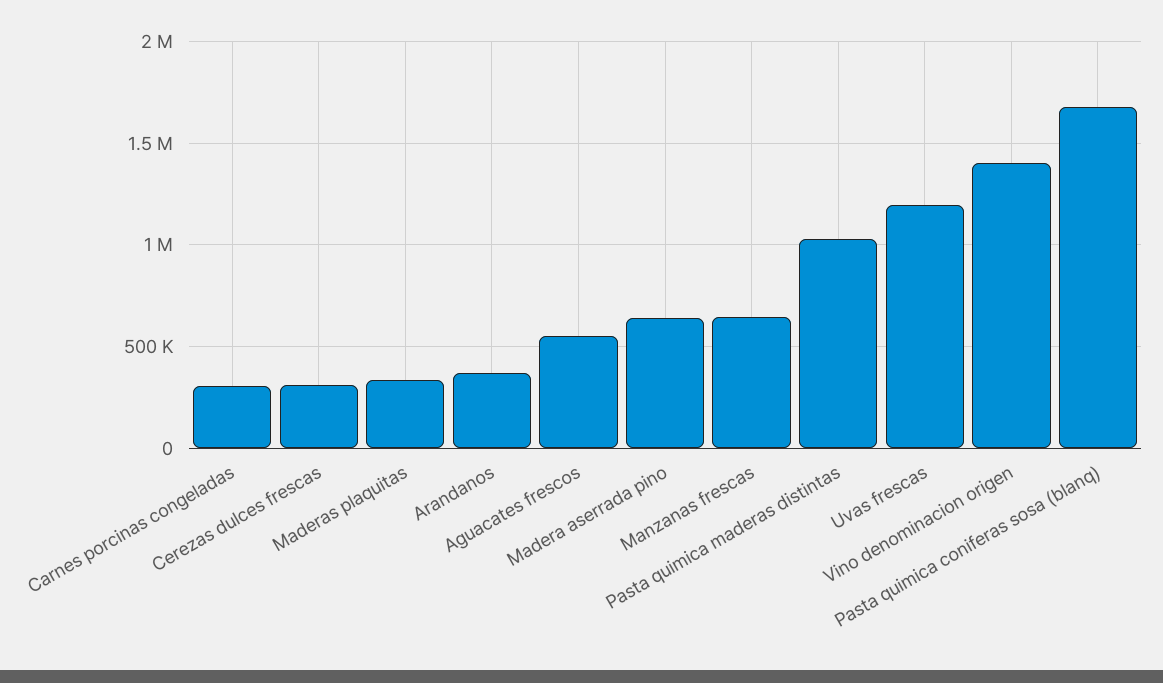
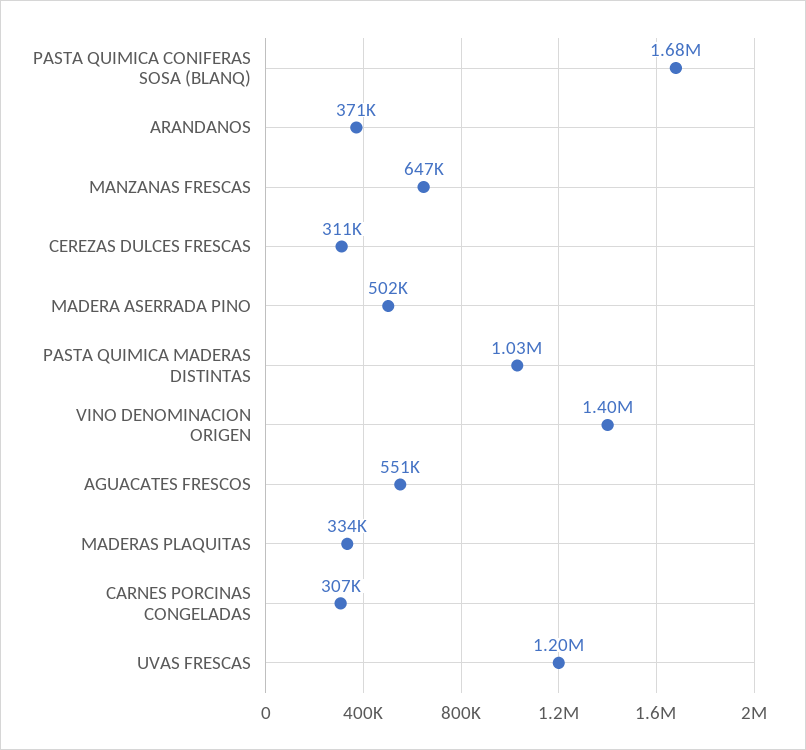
Madera aserrada pino: 650000 -> 502000

